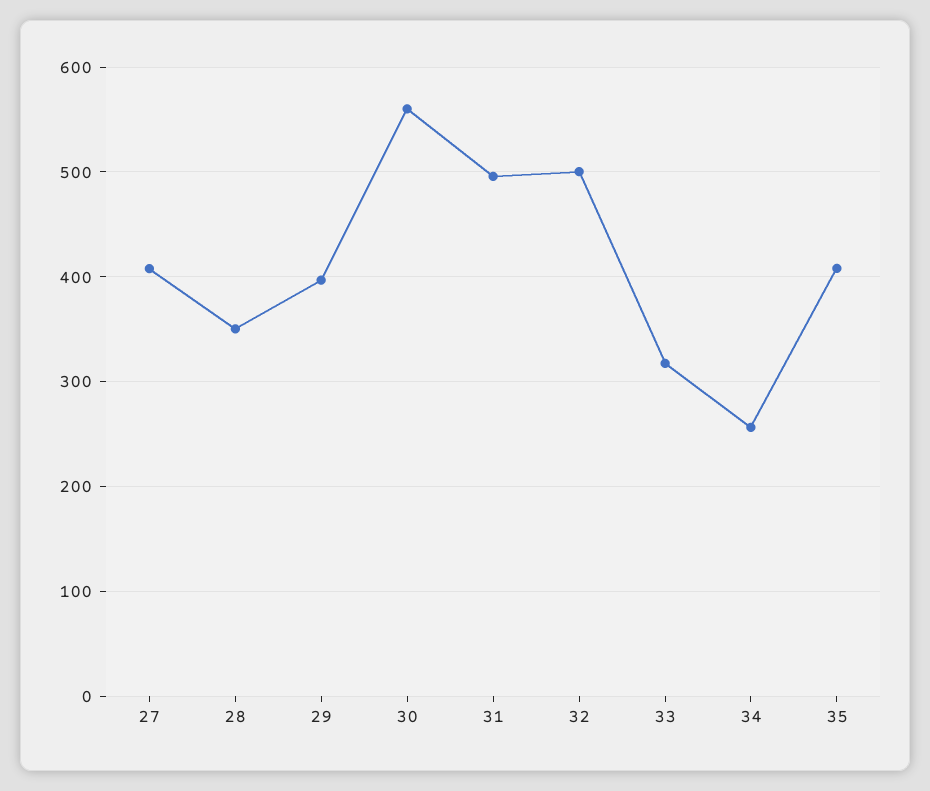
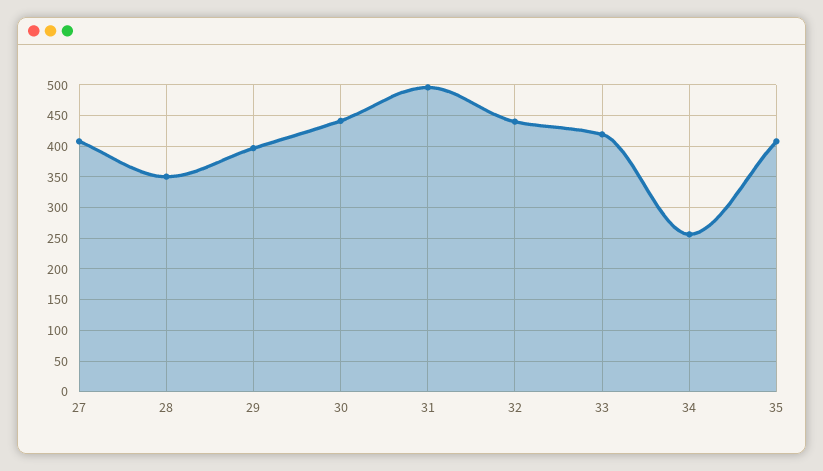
30: 560 -> 440
32: 500 -> 440
33: 320 -> 420

